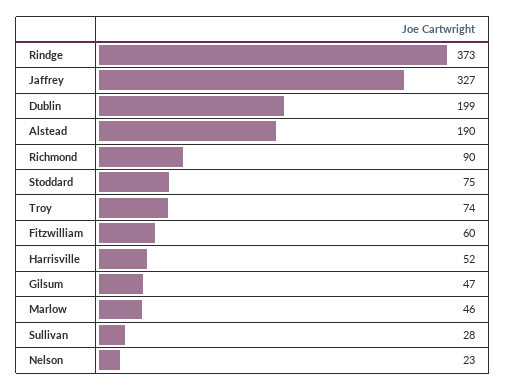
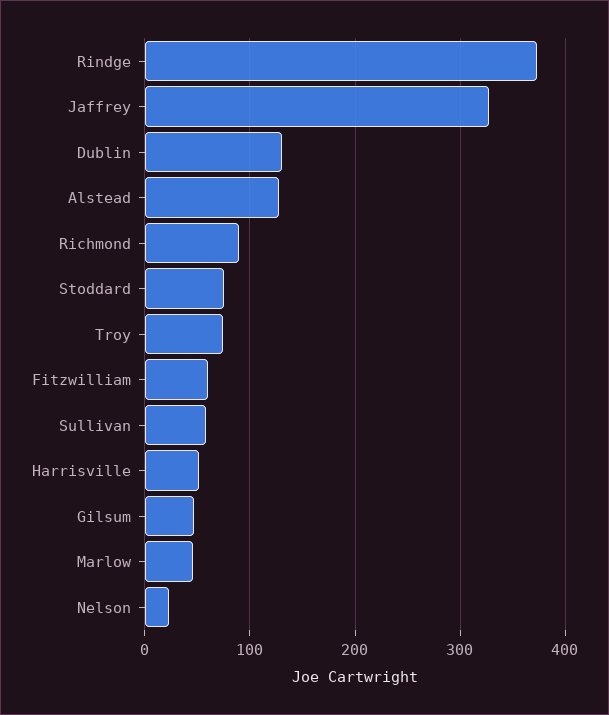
Dublin: 199 -> 130
Alstead: 190 -> 130
Sullivan: 28 -> 60

